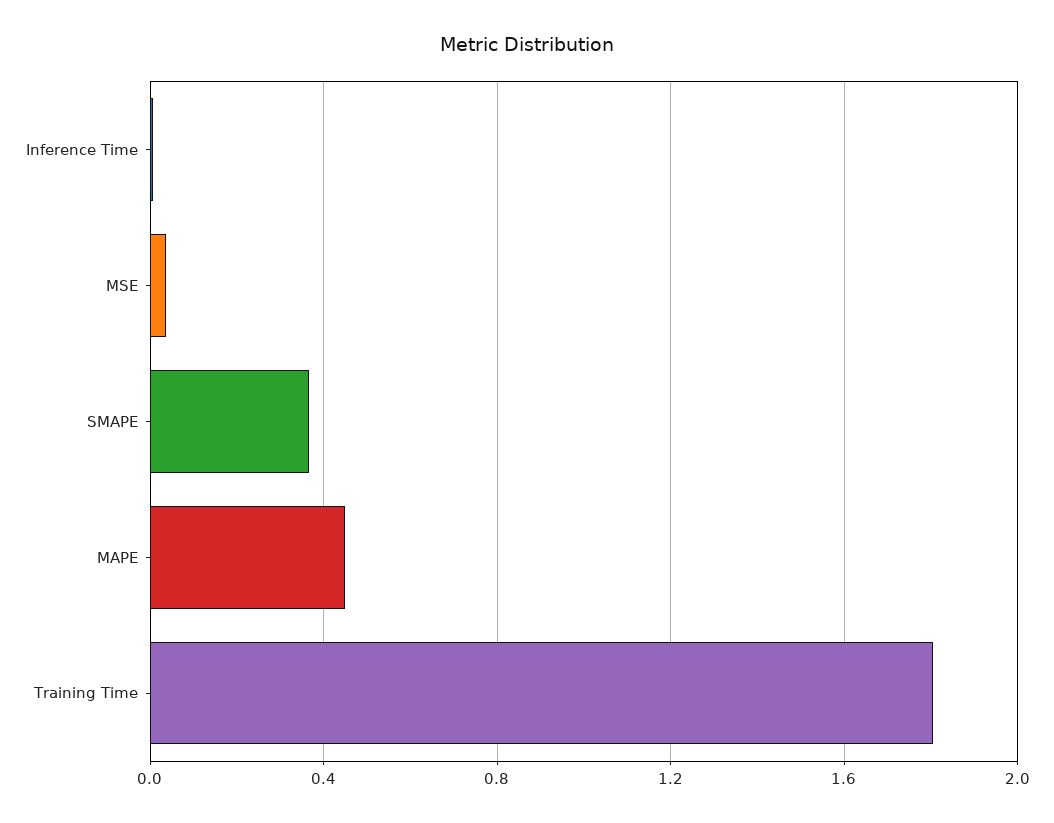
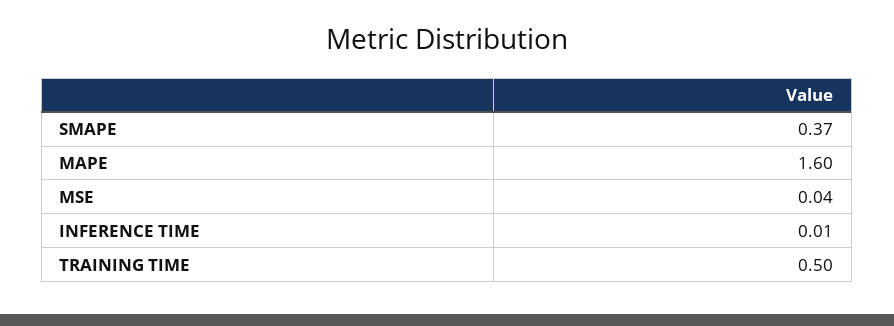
MAPE: 0.45 -> 1.6
Training Time: 1.8 -> 0.5

